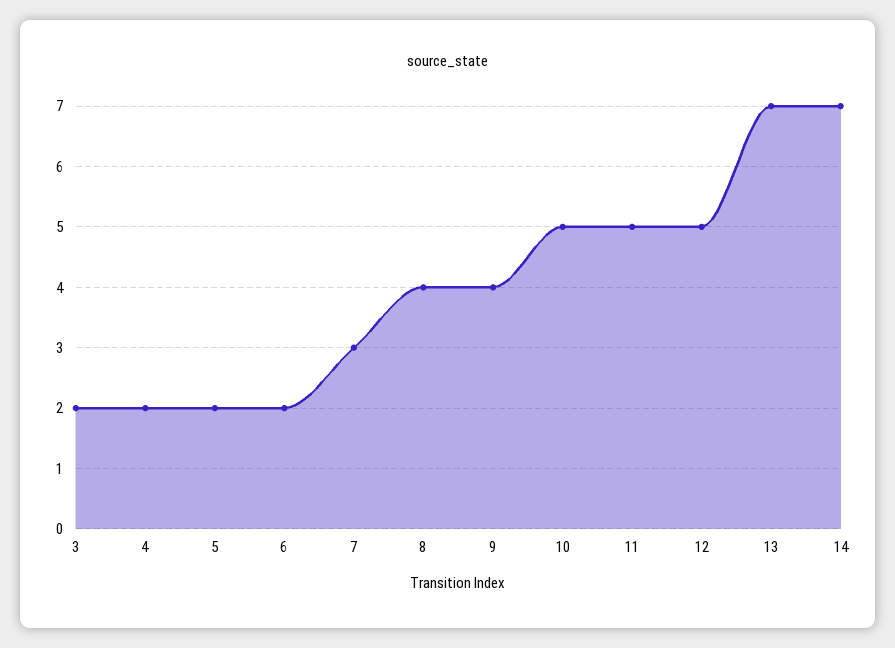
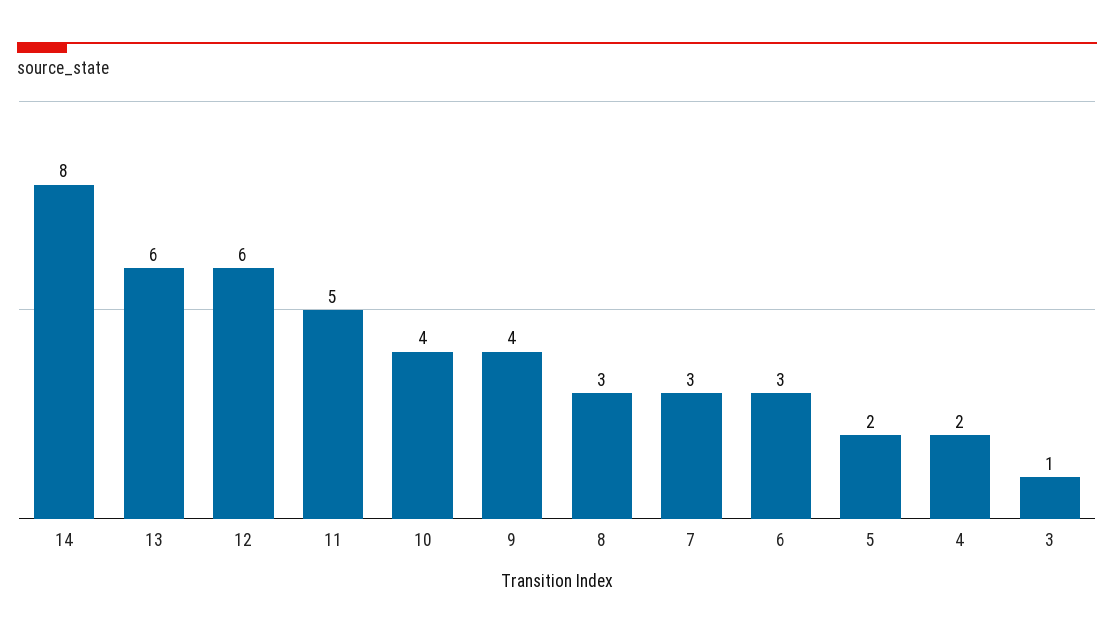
3: 2 -> 1
6: 2 -> 3
8: 4 -> 3
10: 5 -> 4
12: 5 -> 6
13: 7 -> 6
14: 7 -> 8

